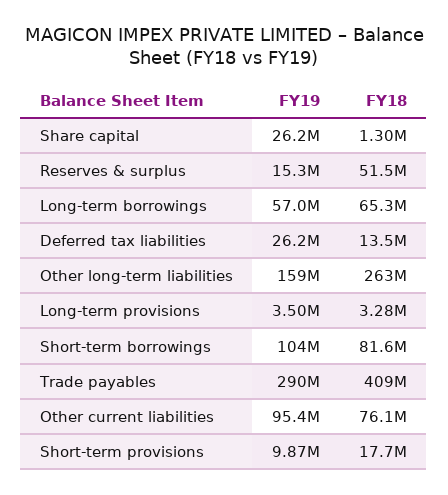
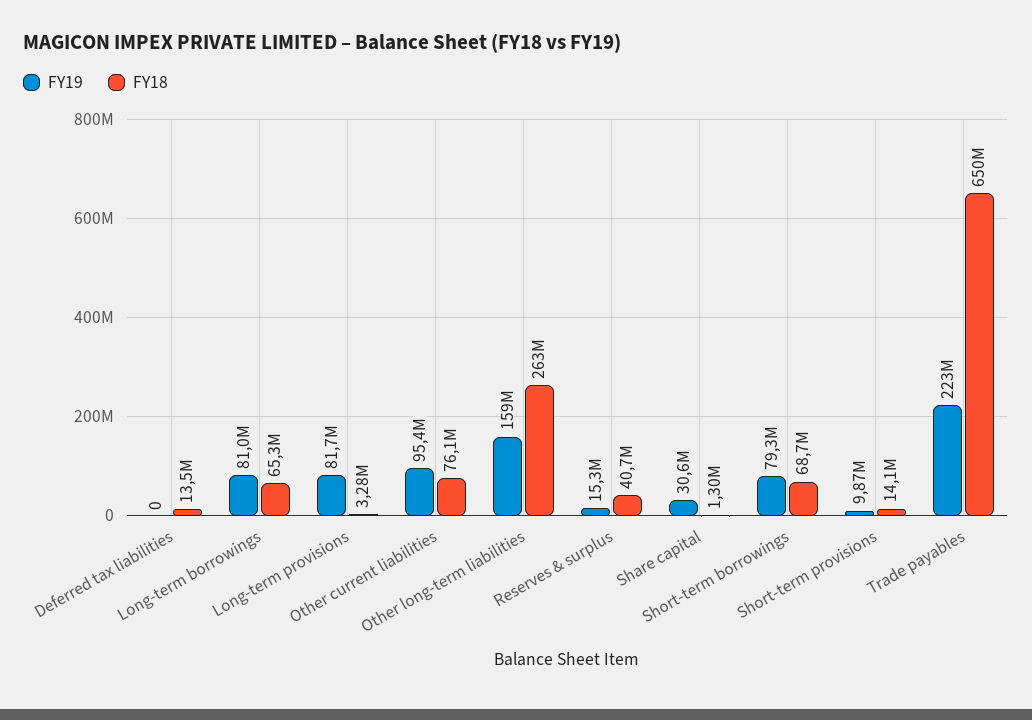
FY19, Share capital: 26200000 -> 30600000
FY18, Reserves & surplus: 51500000 -> 40700000
FY19, Long-term borrowings: 57000000 -> 81000000
FY19, Deferred tax liabilities: 26200000 -> 0
FY19, Long-term provisions: 3500000 -> 81700000
FY19, Short-term borrowings: 104000000 -> 79300000
FY18, Short-term borrowings: 81600000 -> 68700000
FY19, Trade payables: 290000000 -> 223000000
FY18, Trade payables: 409000000 -> 650000000
FY18, Short-term provisions: 17700000 -> 14100000

